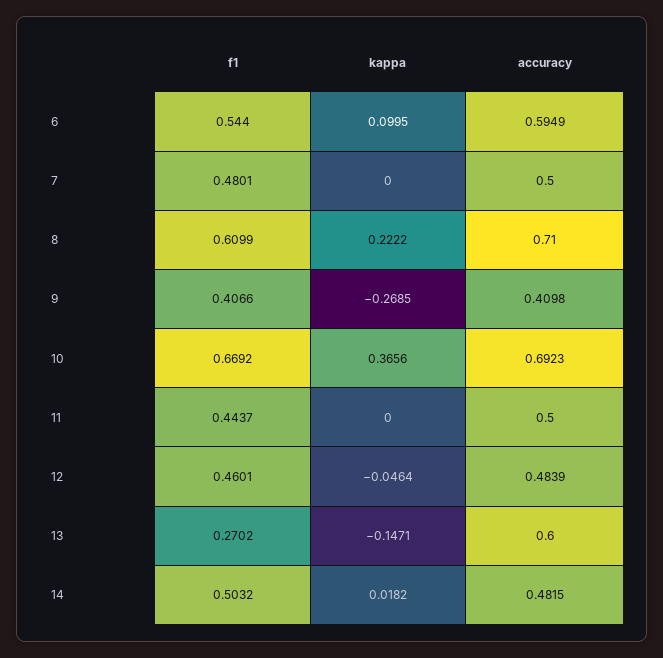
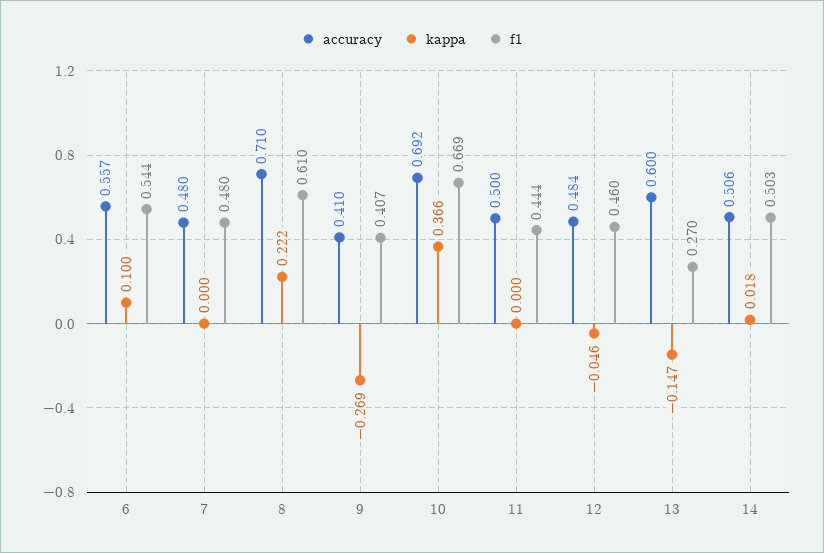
accuracy, 6: 0.5949 -> 0.557
accuracy, 7: 0.5 -> 0.48
accuracy, 14: 0.4815 -> 0.506

